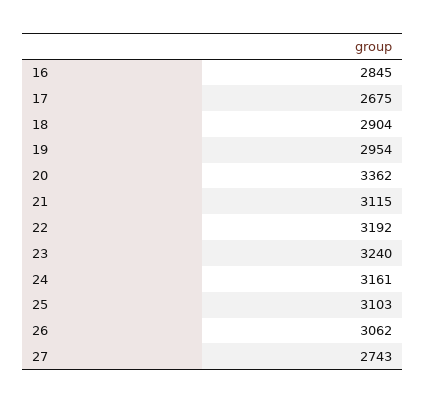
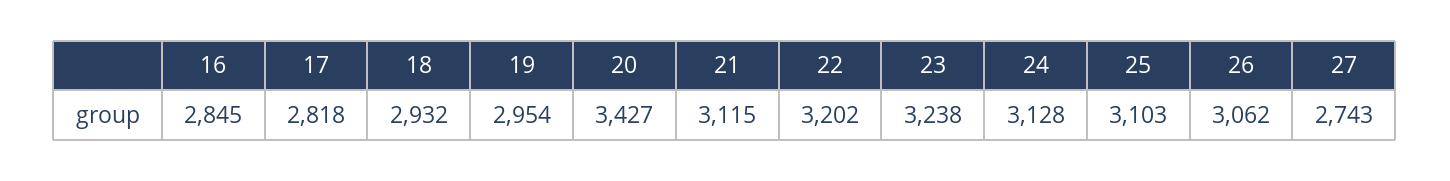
17: 2675 -> 2818
18: 2904 -> 2932
20: 3362 -> 3427
22: 3192 -> 3202
23: 3240 -> 3238
24: 3161 -> 3128

